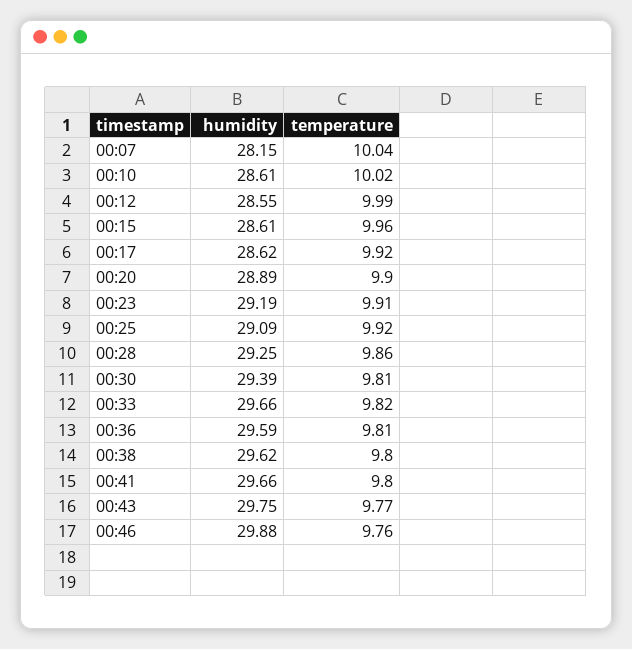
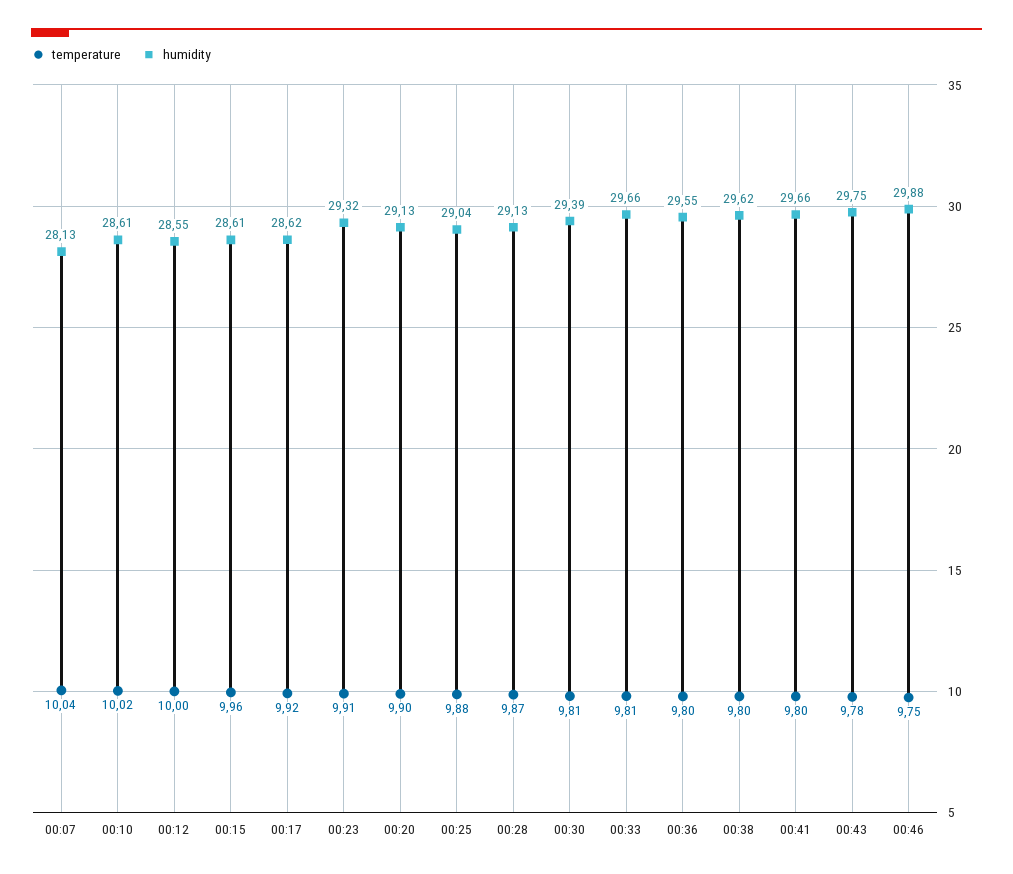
humidity, 00:07: 28.15 -> 28.13
temperature, 00:12: 9.99 -> 10
humidity, 00:20: 28.89 -> 29.13
humidity, 00:23: 29.19 -> 29.32
humidity, 00:25: 29.09 -> 29.04
temperature, 00:25: 9.92 -> 9.88
humidity, 00:28: 29.25 -> 29.13
temperature, 00:28: 9.86 -> 9.87
temperature, 00:33: 9.82 -> 9.81
humidity, 00:36: 29.59 -> 29.55
temperature, 00:36: 9.81 -> 9.8
temperature, 00:43: 9.77 -> 9.78
temperature, 00:46: 9.76 -> 9.75

